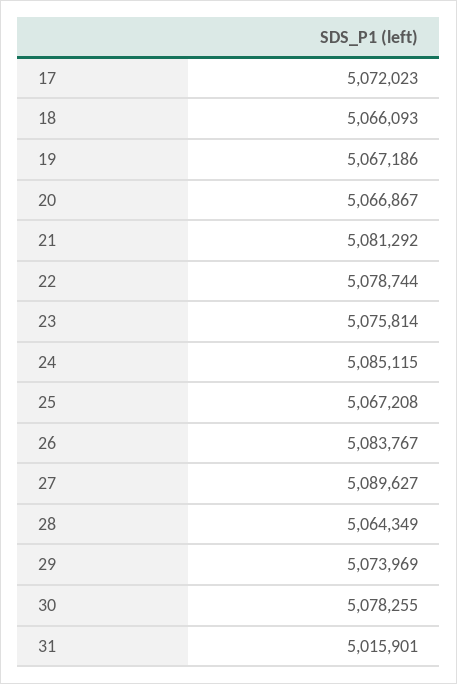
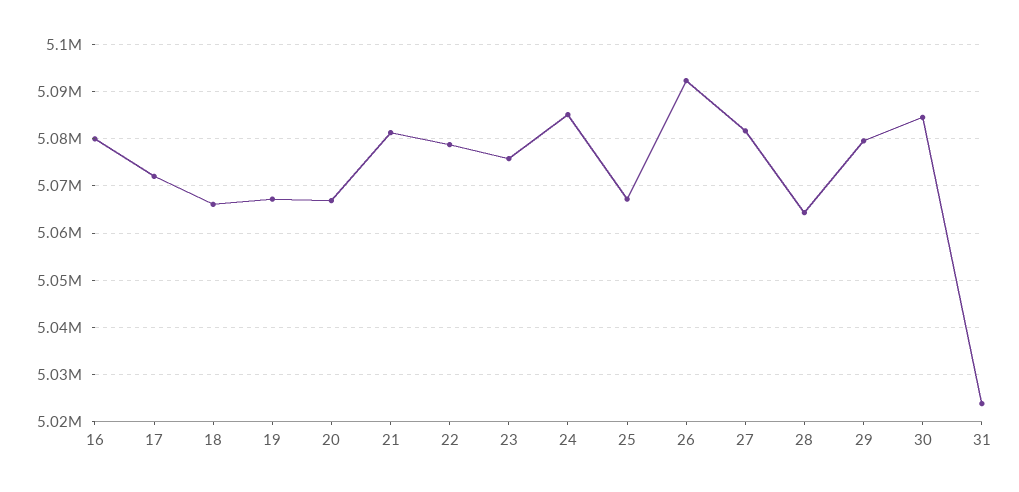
26: 5083767 -> 5092000
27: 5089627 -> 5082000
29: 5073969 -> 5080000
30: 5078255 -> 5084000
31: 5015901 -> 5024000
16: none -> 5080000

